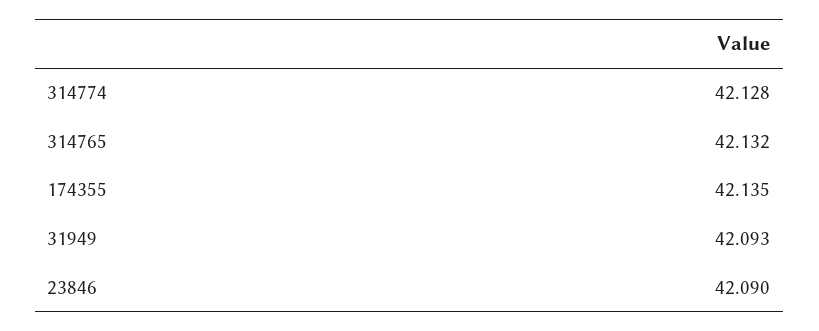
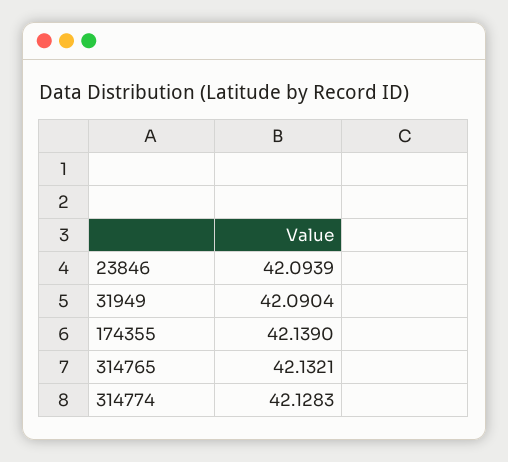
174355: 42.135 -> 42.139
31949: 42.093 -> 42.0904
23846: 42.09 -> 42.0939

